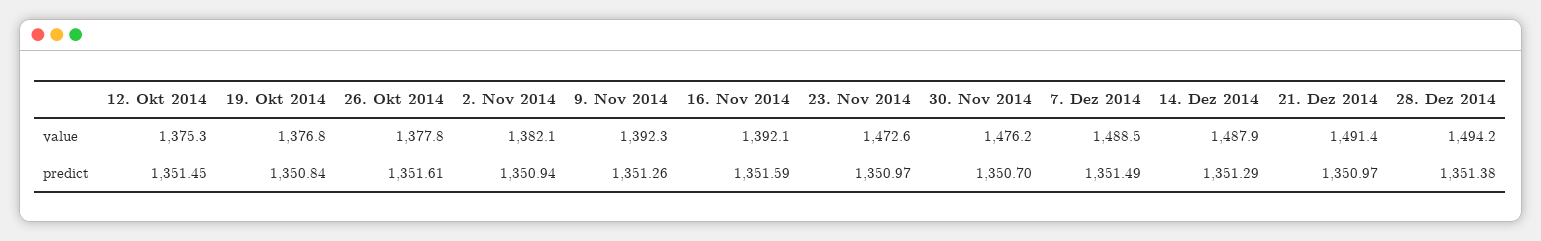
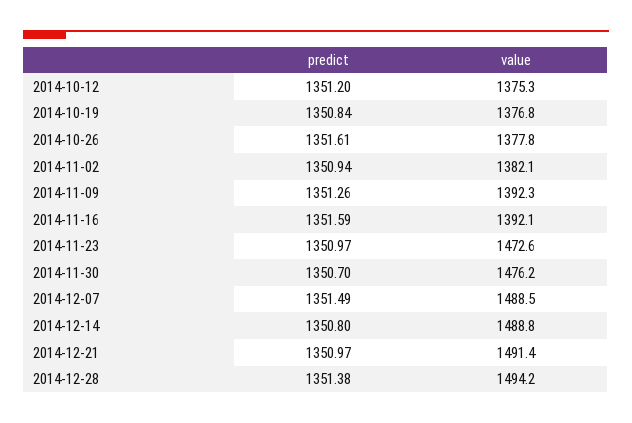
14. Dez 2014, value: 1487.9 -> 1488.8
12. Okt 2014, predict: 1351.45 -> 1351.2
14. Dez 2014, predict: 1351.29 -> 1350.8

